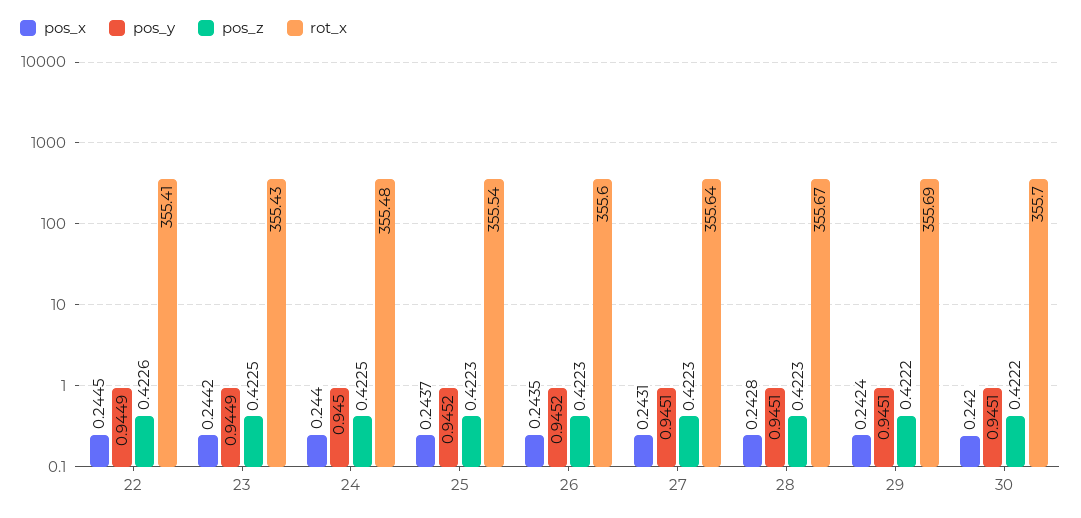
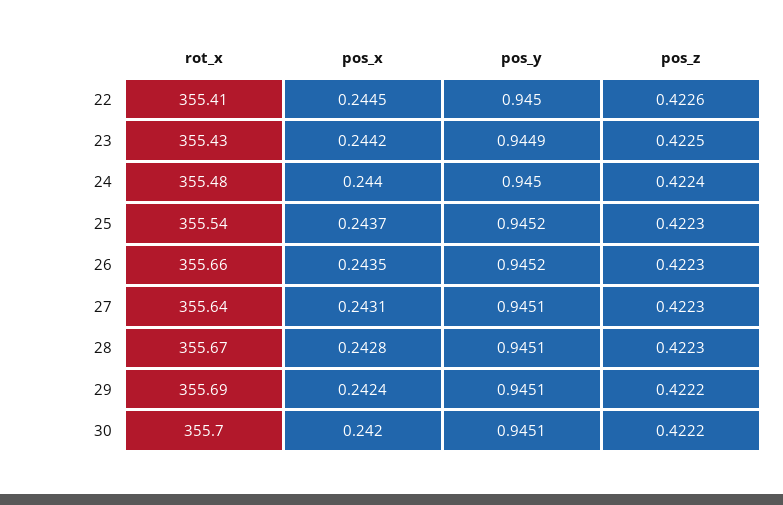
pos_y, 22: 0.9449 -> 0.945
pos_z, 24: 0.4225 -> 0.4224
rot_x, 26: 355.6 -> 355.66

